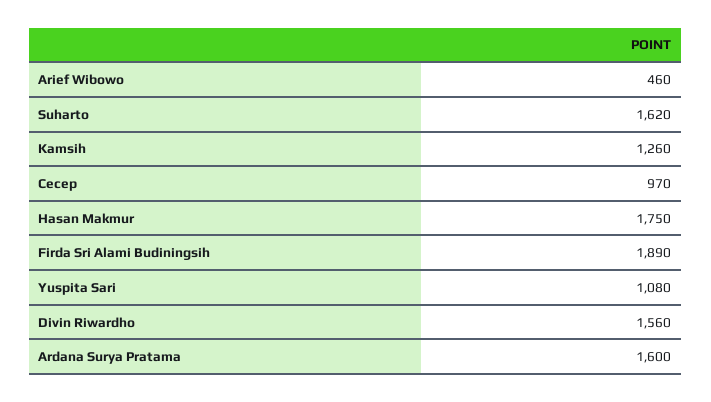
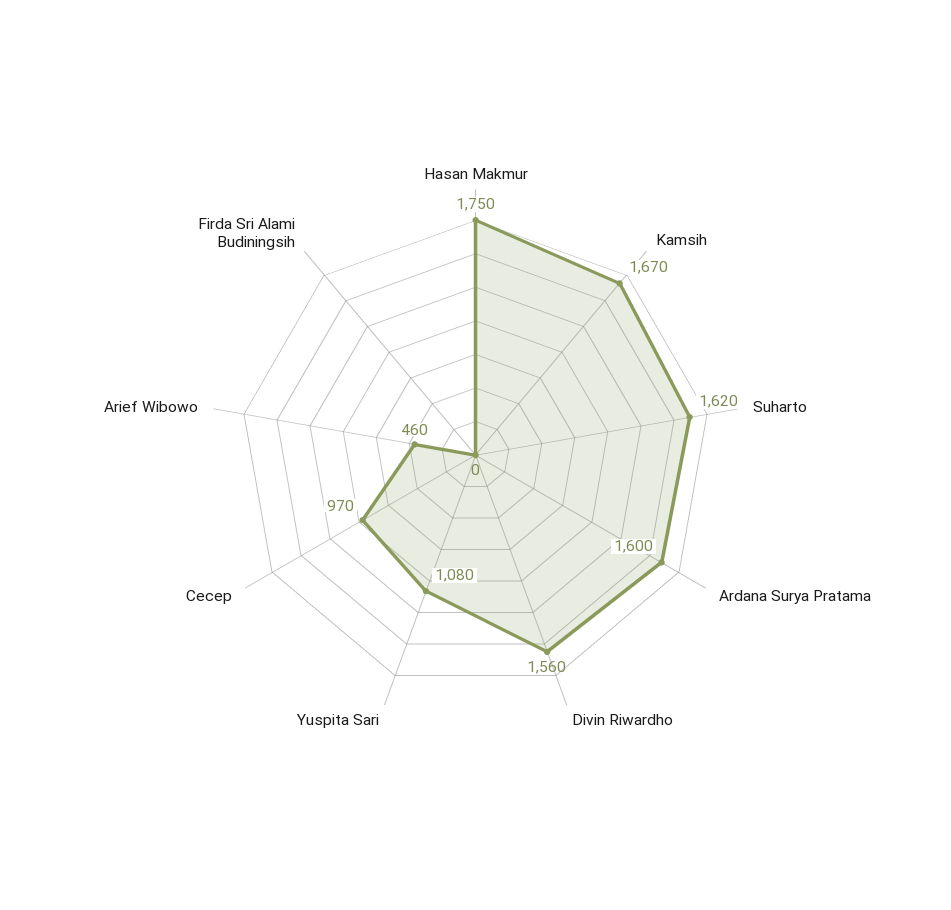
Kamsih: 1260 -> 1670
Firda Sri Alami Budiningsih: 1890 -> 0

